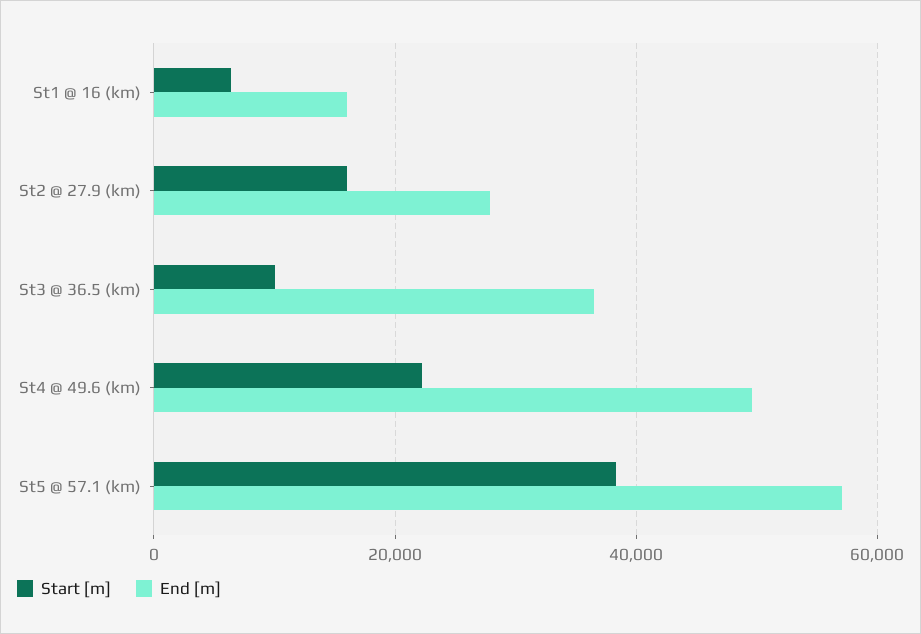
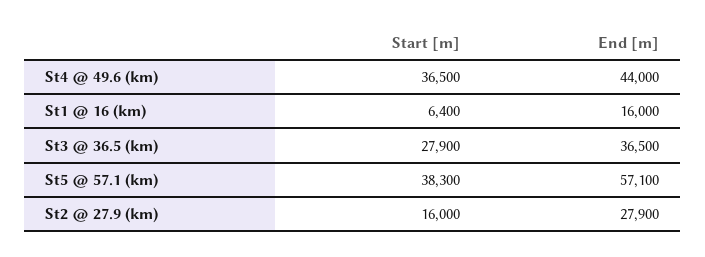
Start [m], St3 @ 36.5 (km): 10000 -> 27900
Start [m], St4 @ 49.6 (km): 22000 -> 36500
End [m], St4 @ 49.6 (km): 50000 -> 44000

